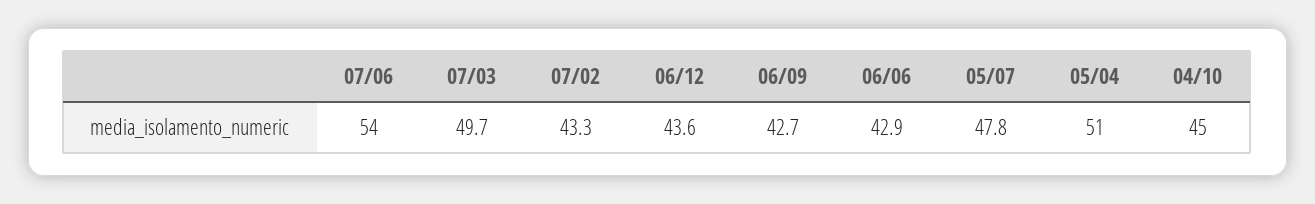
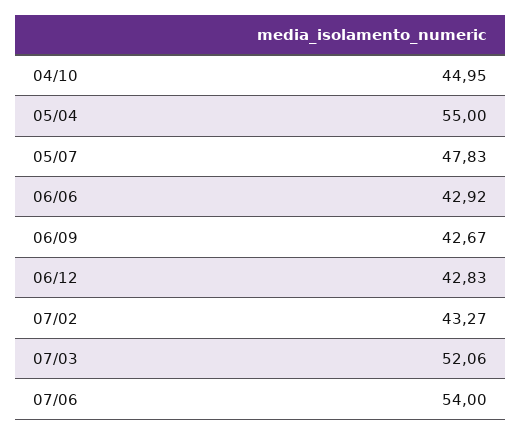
07/03: 49.7 -> 52.06
06/12: 43.6 -> 42.83
05/04: 51 -> 55

